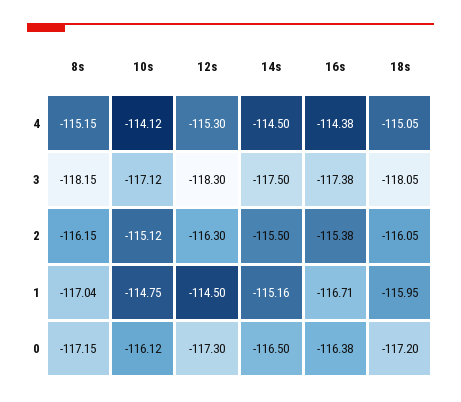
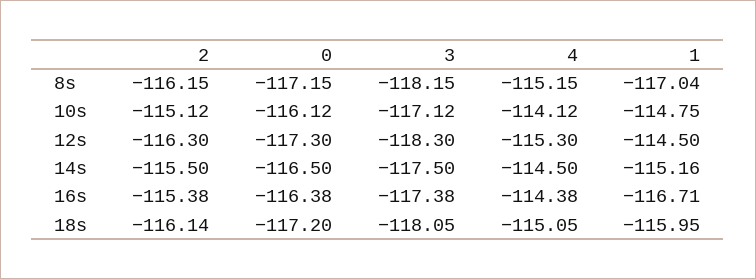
18s, 2: -116.05 -> -116.14

